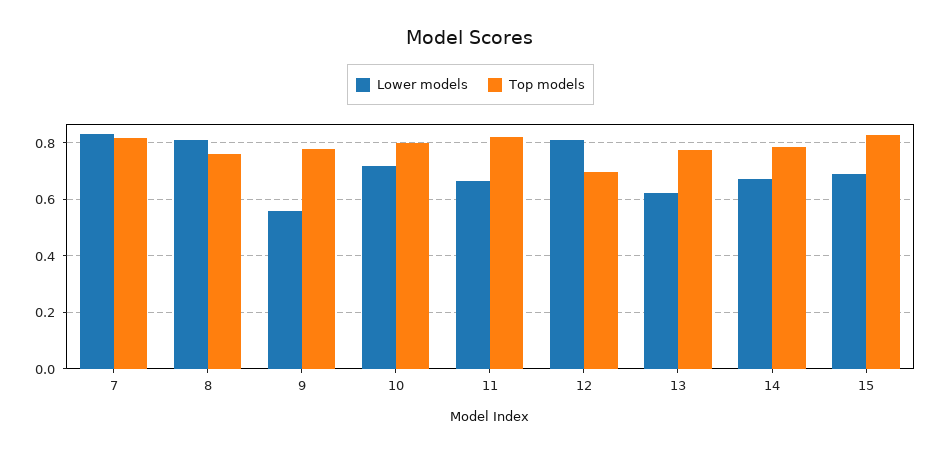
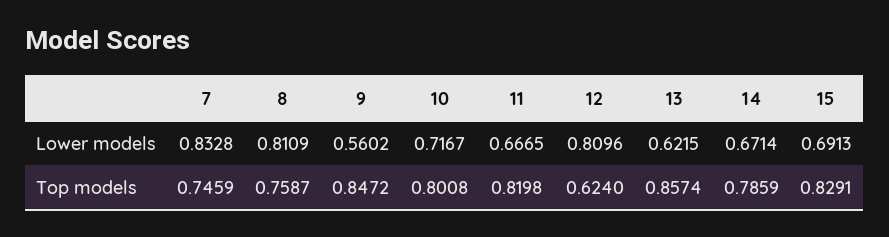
Top models, 7: 0.825 -> 0.7459
Top models, 9: 0.775 -> 0.8472
Top models, 12: 0.7 -> 0.624
Top models, 13: 0.775 -> 0.8574

